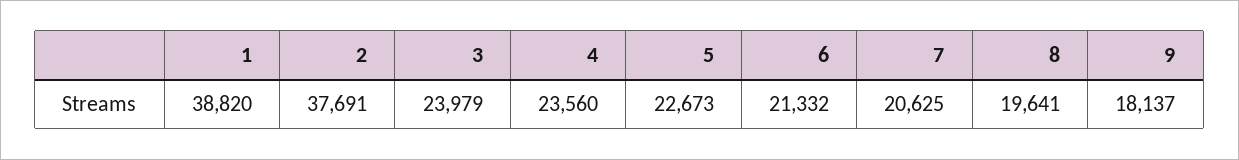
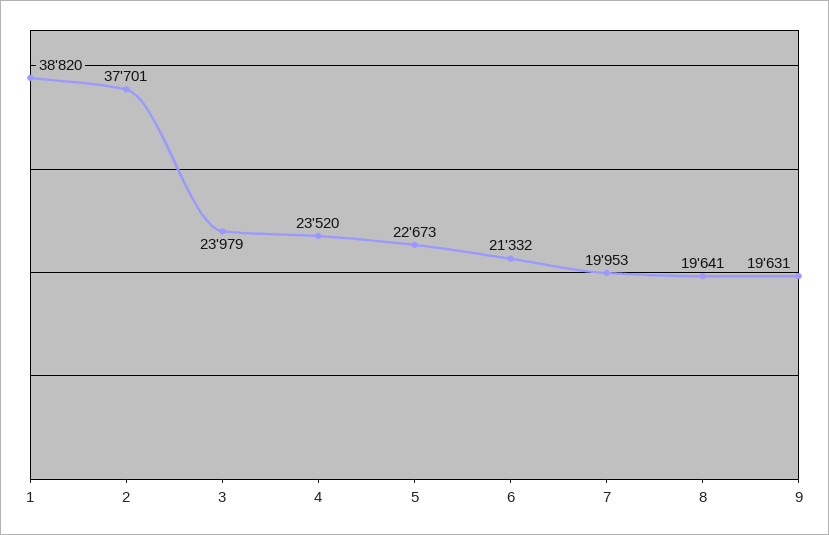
2: 37691 -> 37701
4: 23560 -> 23520
7: 20625 -> 19953
9: 18137 -> 19631

